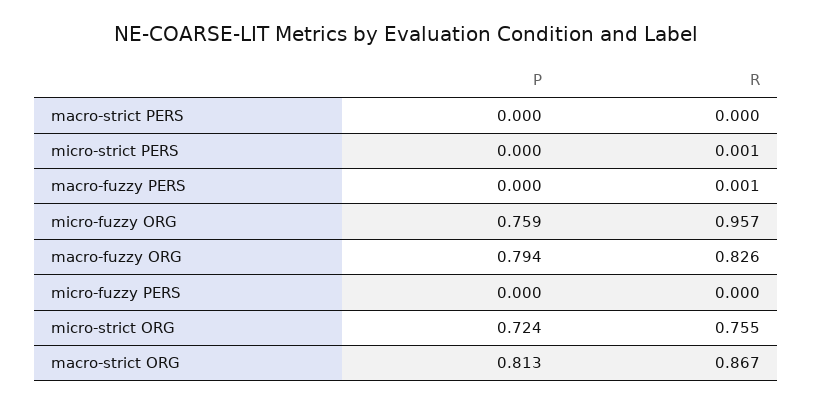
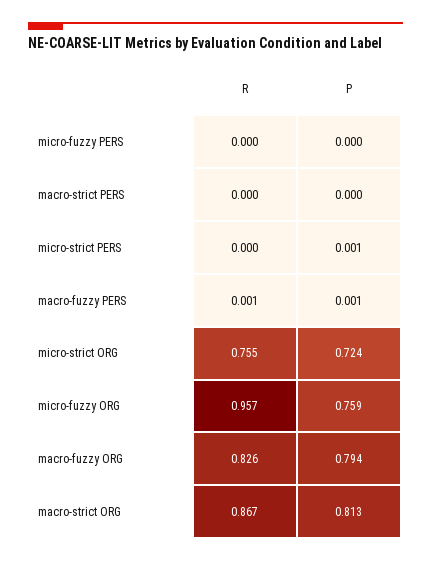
P, micro-strict PERS: 0 -> 0.001
R, micro-strict PERS: 0.001 -> 0
P, macro-fuzzy PERS: 0 -> 0.001

